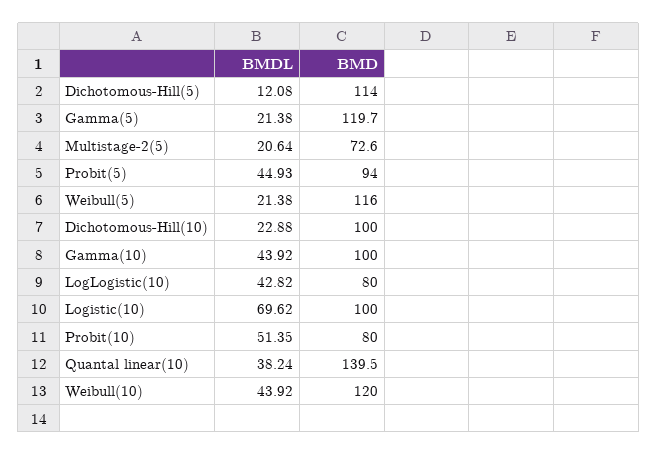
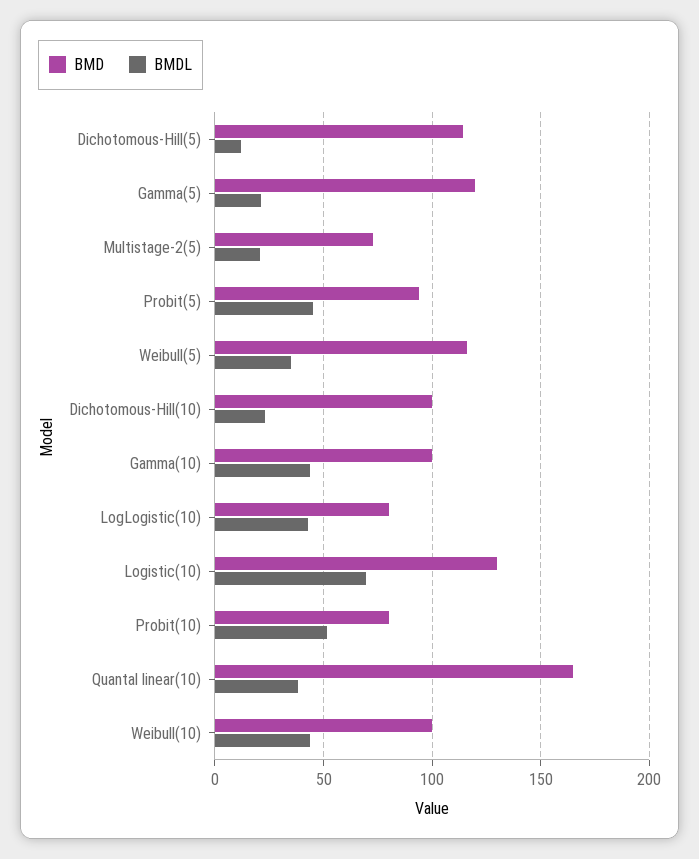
BMDL, Weibull(5): 21.38 -> 35
BMD, Logistic(10): 100 -> 130
BMD, Quantal linear(10): 139.5 -> 165
BMD, Weibull(10): 120 -> 100

